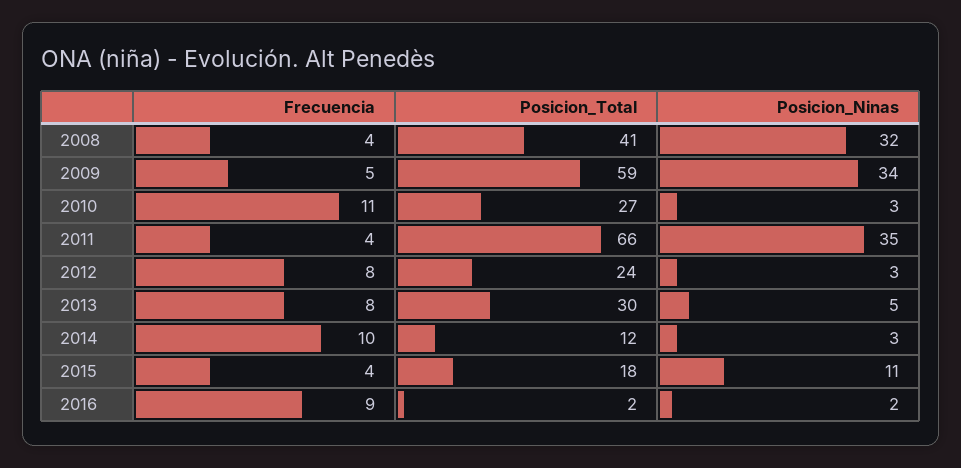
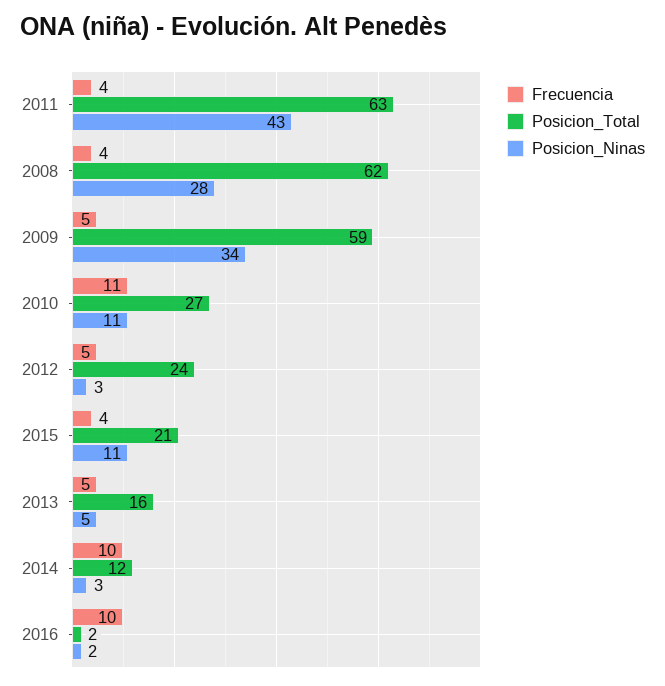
Posicion_Total, 2008: 41 -> 62
Posicion_Ninas, 2008: 32 -> 28
Posicion_Ninas, 2010: 3 -> 11
Posicion_Total, 2011: 66 -> 63
Posicion_Ninas, 2011: 35 -> 43
Frecuencia, 2012: 8 -> 5
Frecuencia, 2013: 8 -> 5
Posicion_Total, 2013: 30 -> 16
Posicion_Total, 2015: 18 -> 21
Frecuencia, 2016: 9 -> 10

